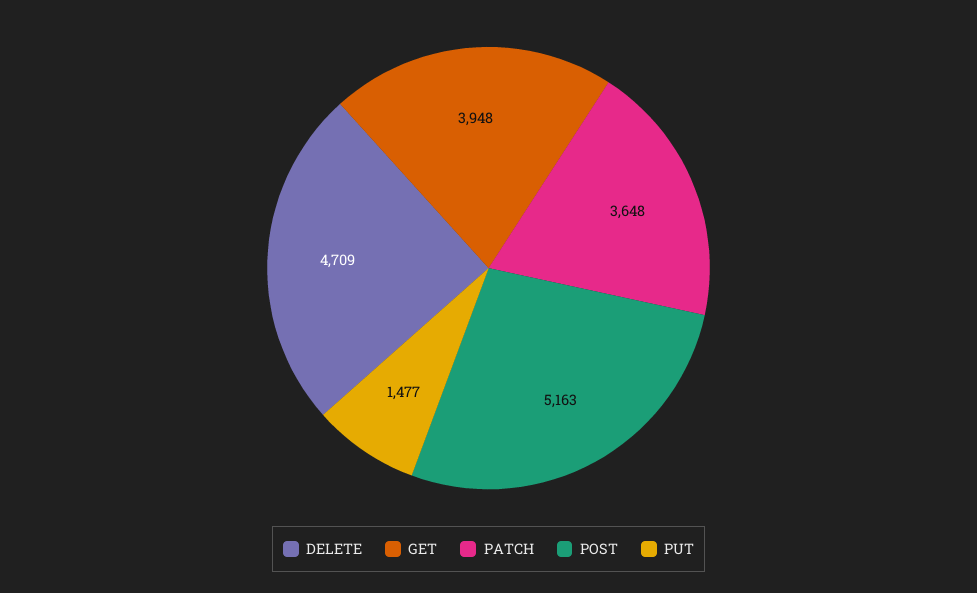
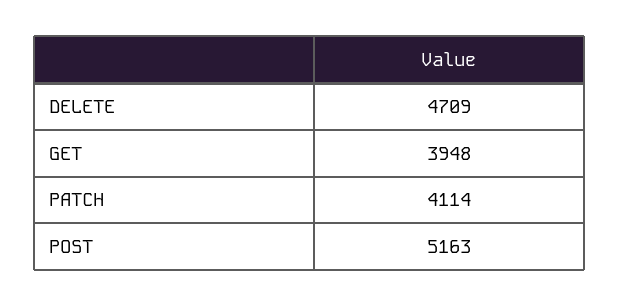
PATCH: 3648 -> 4114
PUT: 1477 -> none

